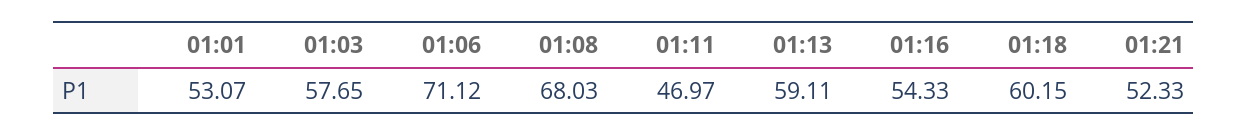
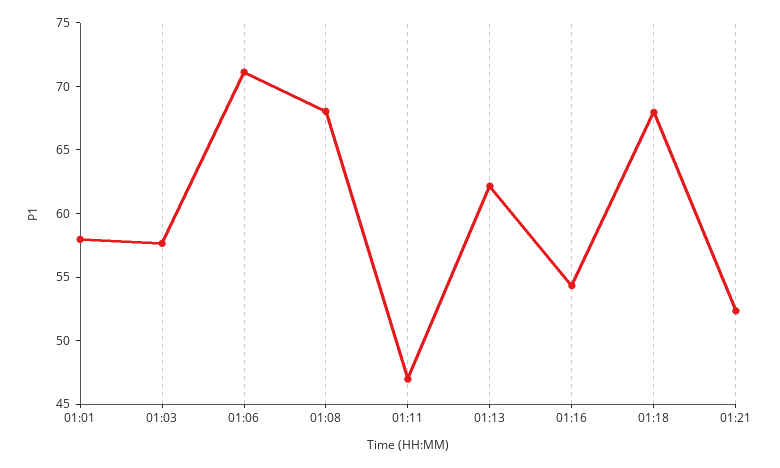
01:01: 53.07 -> 58
01:13: 59.11 -> 62
01:18: 60.15 -> 68

